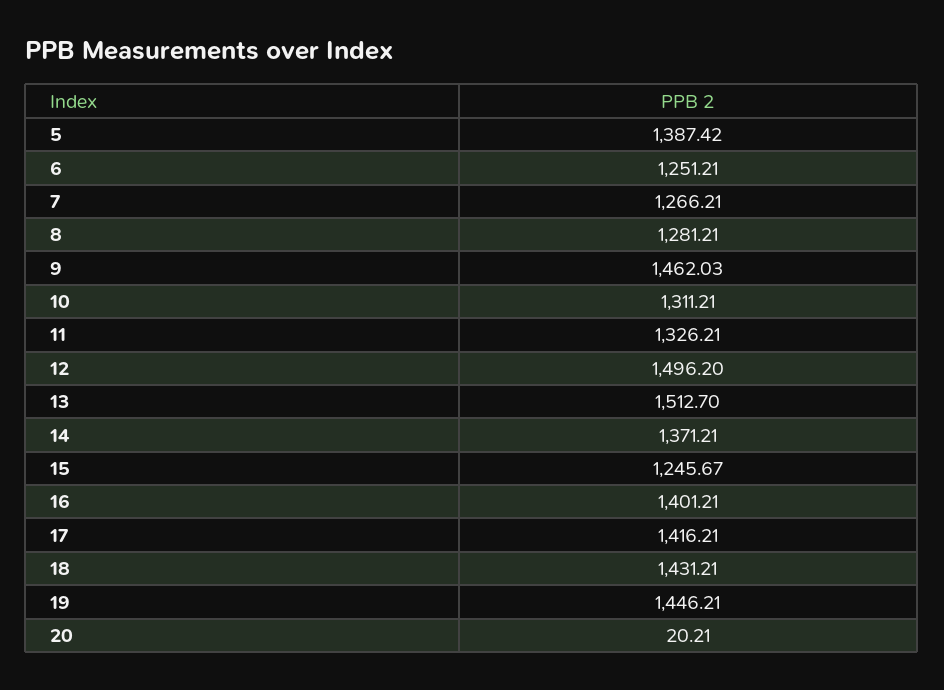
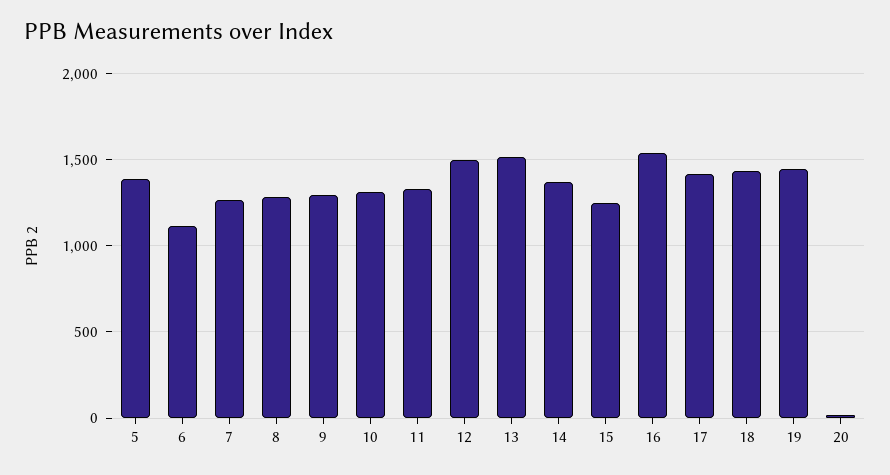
6: 1251.21 -> 1100
9: 1462.03 -> 1300
16: 1401.21 -> 1550

